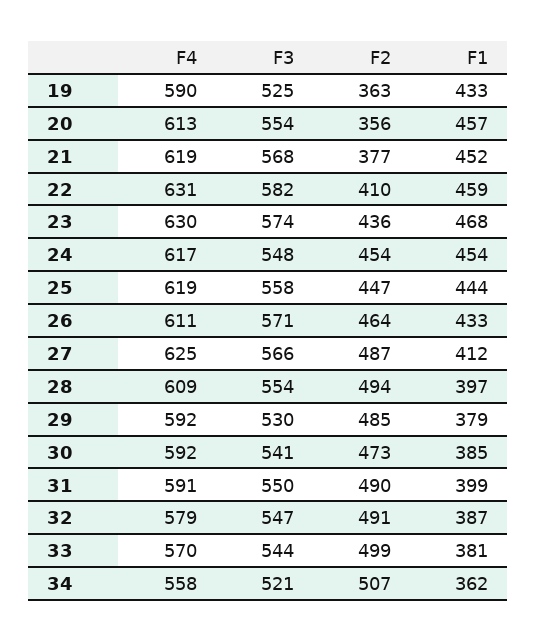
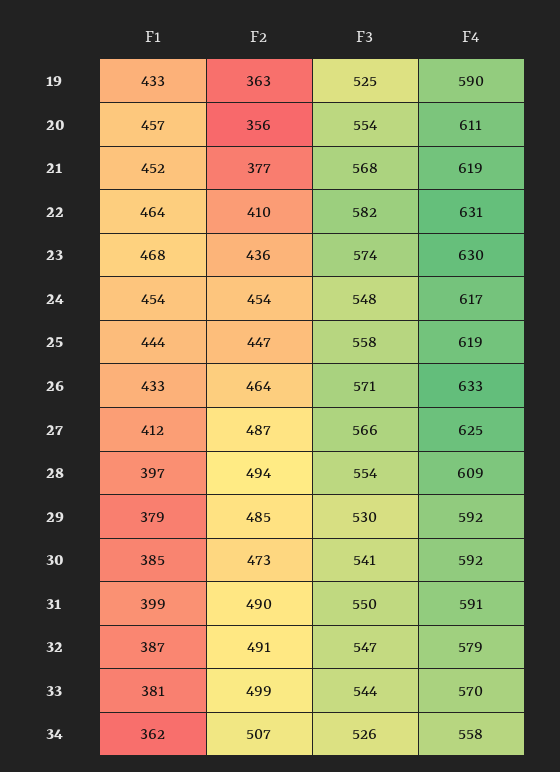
F4, 20: 613 -> 611
F1, 22: 459 -> 464
F4, 26: 611 -> 633
F3, 34: 521 -> 526

